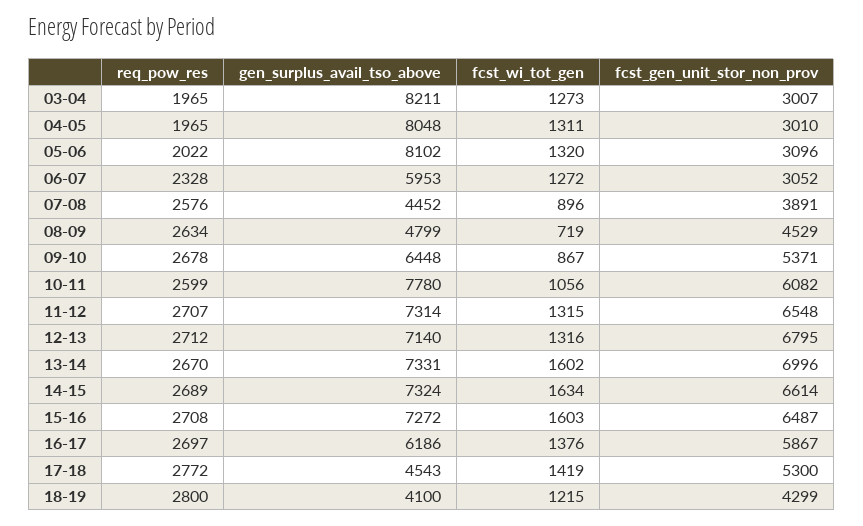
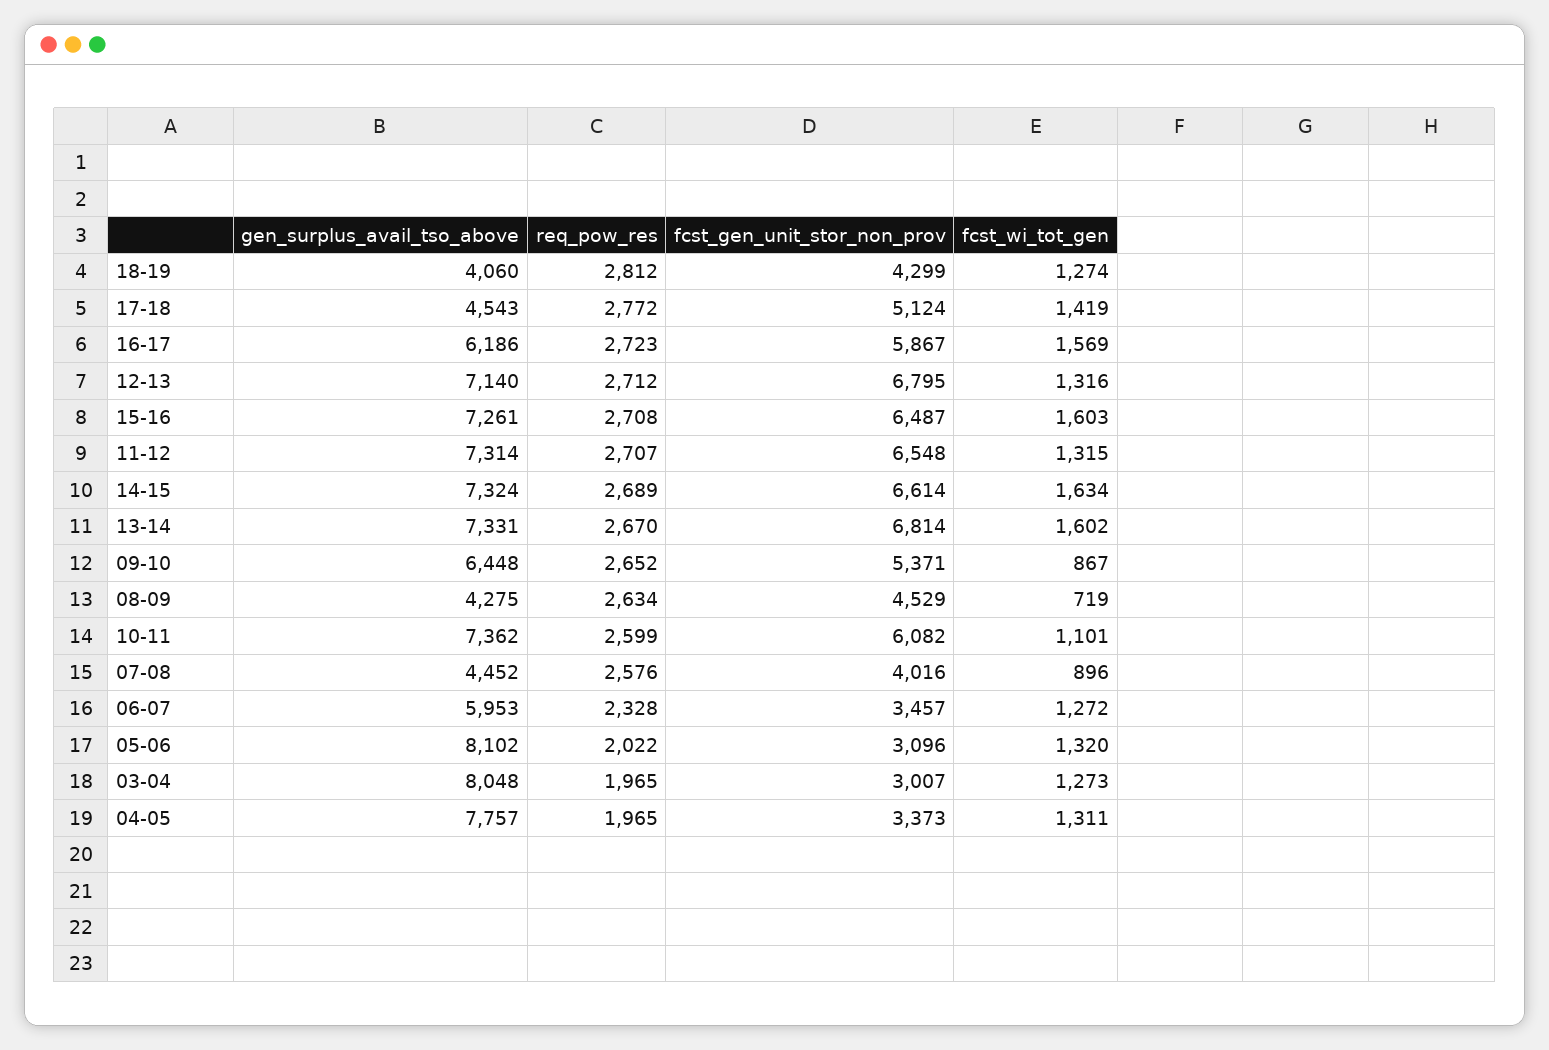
gen_surplus_avail_tso_above, 03-04: 8211 -> 8048
gen_surplus_avail_tso_above, 04-05: 8048 -> 7757
fcst_gen_unit_stor_non_prov, 04-05: 3010 -> 3373
fcst_gen_unit_stor_non_prov, 06-07: 3052 -> 3457
fcst_gen_unit_stor_non_prov, 07-08: 3891 -> 4016
gen_surplus_avail_tso_above, 08-09: 4799 -> 4275
req_pow_res, 09-10: 2678 -> 2652
gen_surplus_avail_tso_above, 10-11: 7780 -> 7362
fcst_wi_tot_gen, 10-11: 1056 -> 1101
fcst_gen_unit_stor_non_prov, 13-14: 6996 -> 6814
gen_surplus_avail_tso_above, 15-16: 7272 -> 7261
req_pow_res, 16-17: 2697 -> 2723
fcst_wi_tot_gen, 16-17: 1376 -> 1569
fcst_gen_unit_stor_non_prov, 17-18: 5300 -> 5124
req_pow_res, 18-19: 2800 -> 2812
gen_surplus_avail_tso_above, 18-19: 4100 -> 4060
fcst_wi_tot_gen, 18-19: 1215 -> 1274

